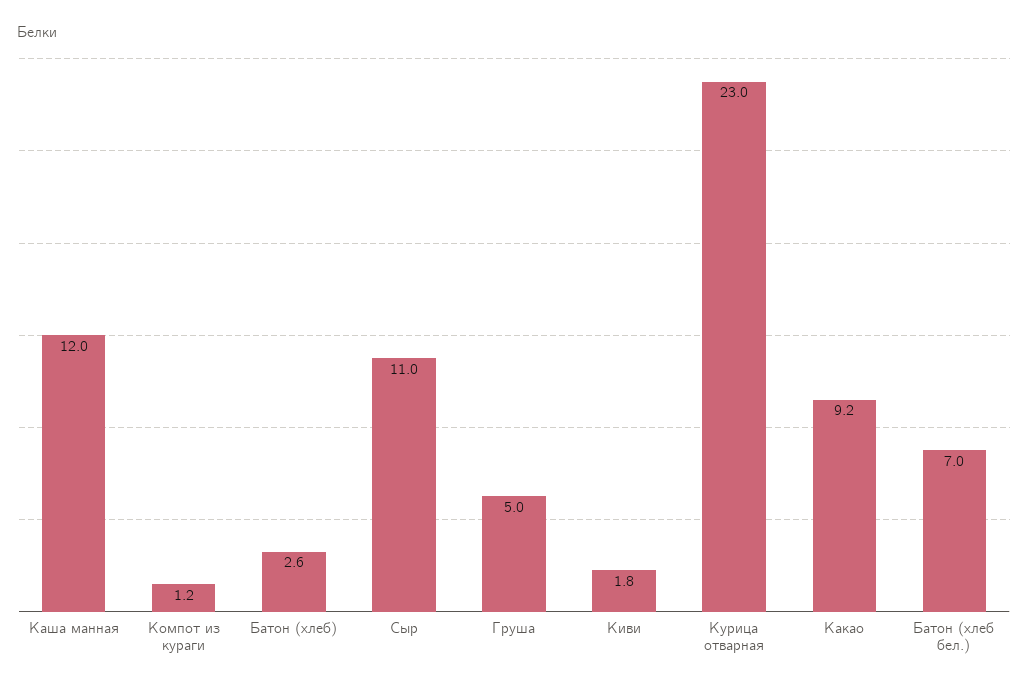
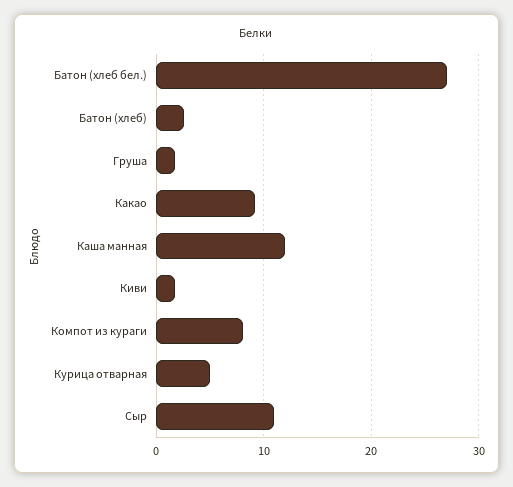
Компот из кураги: 1.2 -> 8
Груша: 5 -> 2
Курица отварная: 23 -> 5
Батон (хлеб бел.): 7 -> 27

